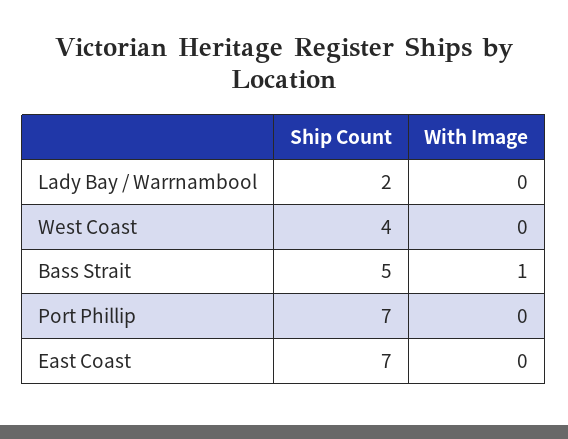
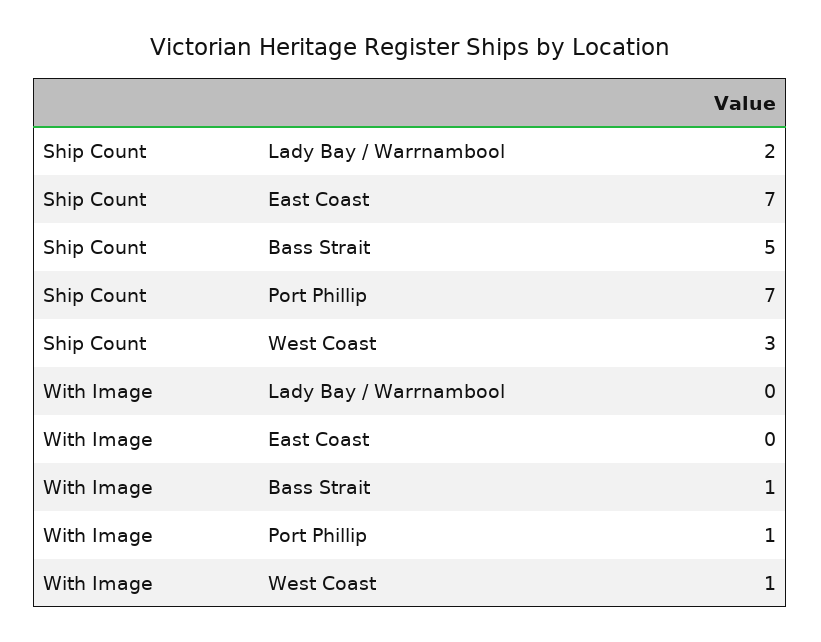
Ship Count, West Coast: 4 -> 3
With Image, West Coast: 0 -> 1
With Image, Port Phillip: 0 -> 1

